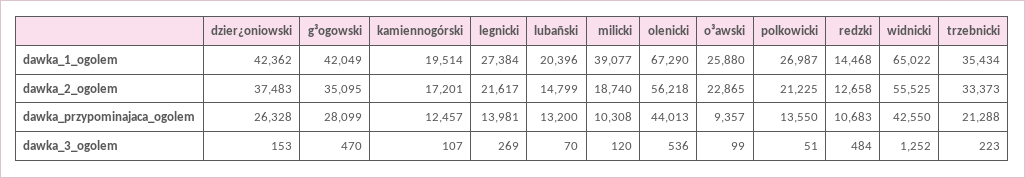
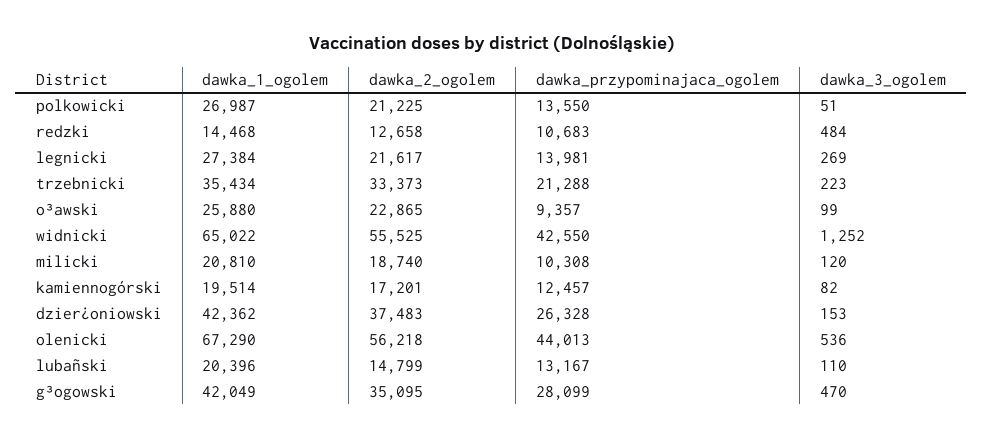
milicki, dawka_1_ogolem: 39077 -> 20810
lubañski, dawka_przypominajaca_ogolem: 13200 -> 13167
kamiennogórski, dawka_3_ogolem: 107 -> 82
lubañski, dawka_3_ogolem: 70 -> 110

